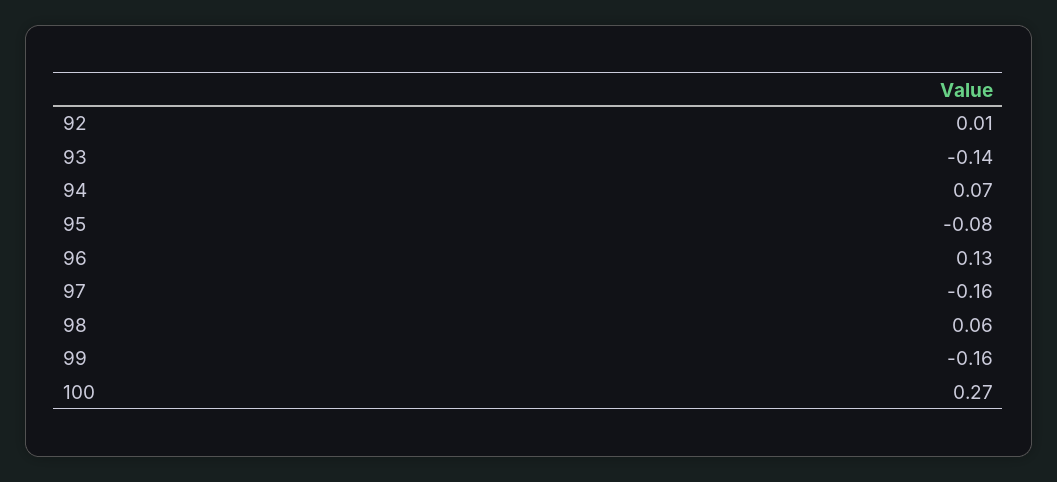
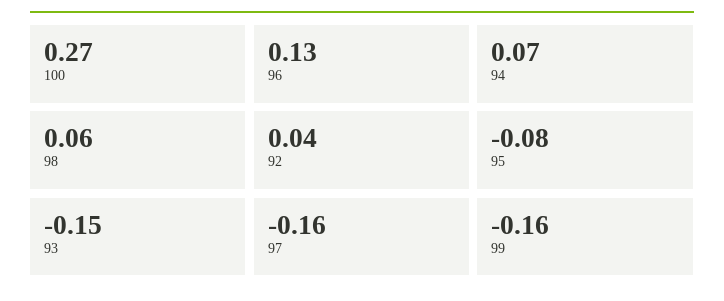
92: 0.01 -> 0.04
93: -0.14 -> -0.15

